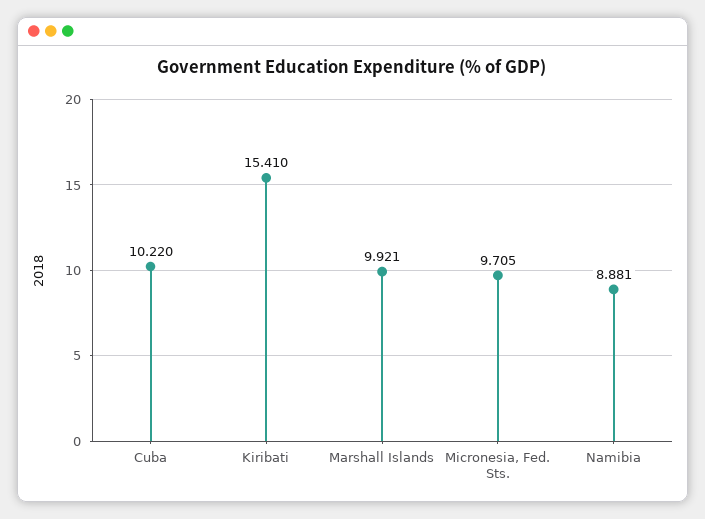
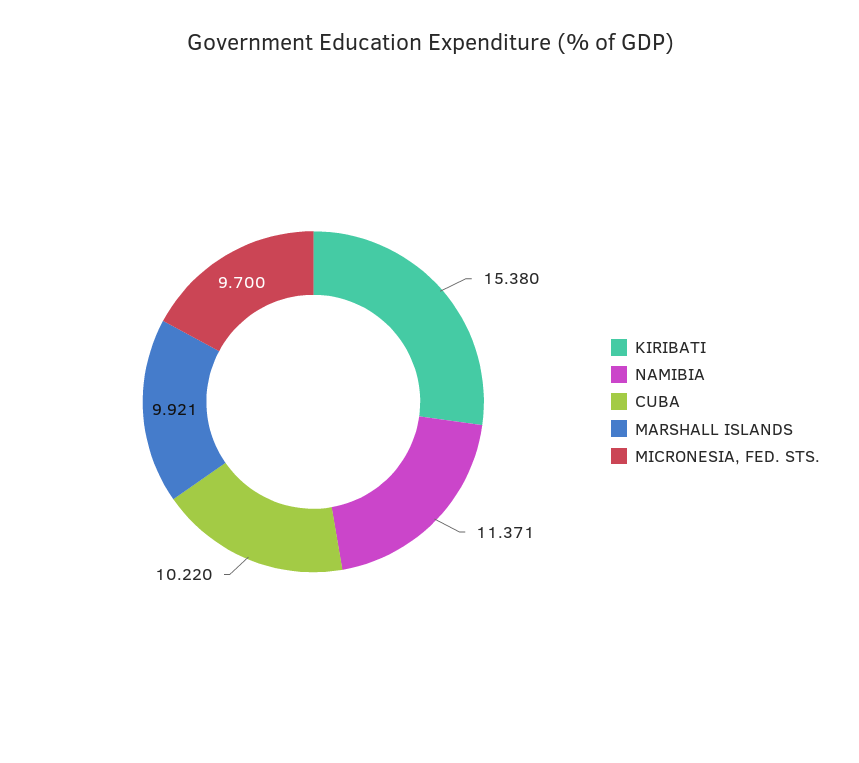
Kiribati: 15.41 -> 15.38
Micronesia, Fed. Sts.: 9.705 -> 9.7
Namibia: 8.881 -> 11.371

